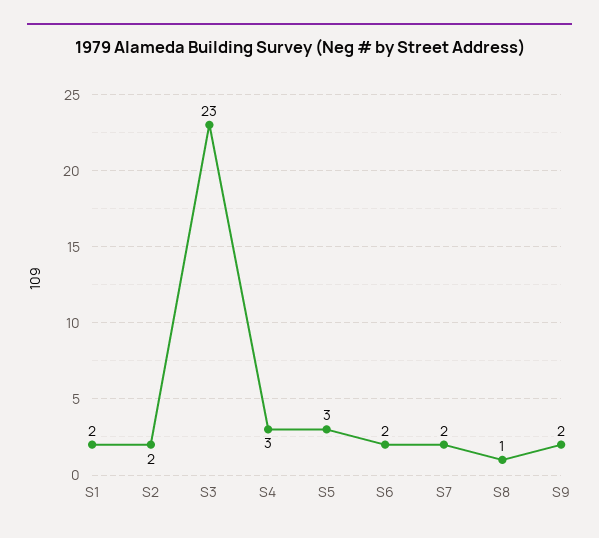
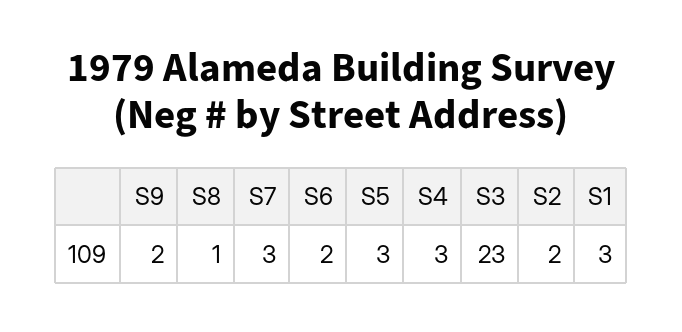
S1: 2 -> 3
S7: 2 -> 3

